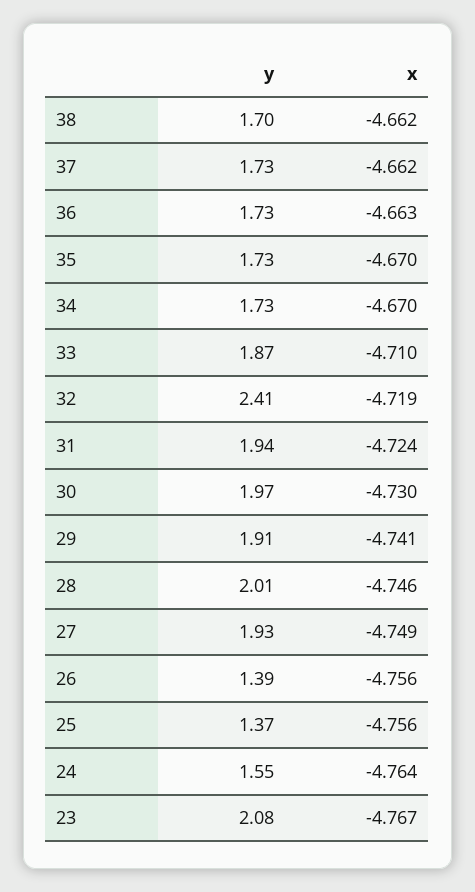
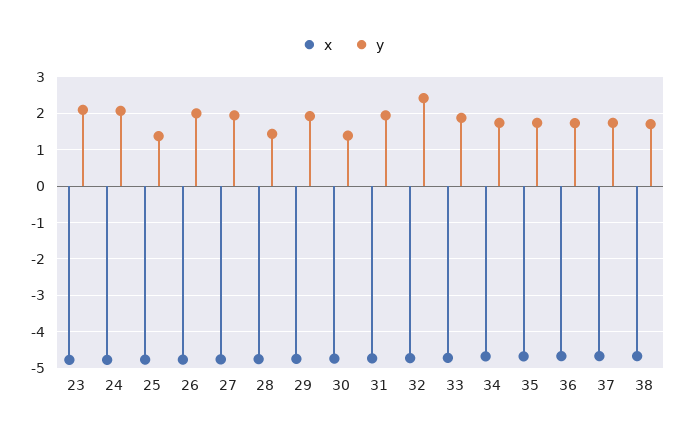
y, 30: 1.97 -> 1.4
y, 28: 2.01 -> 1.4
y, 26: 1.39 -> 2
y, 24: 1.55 -> 2

